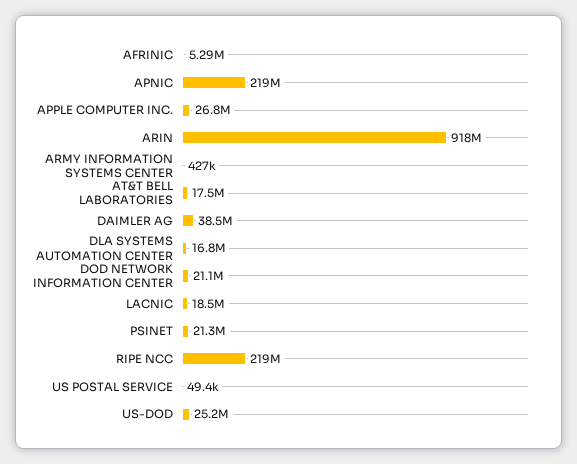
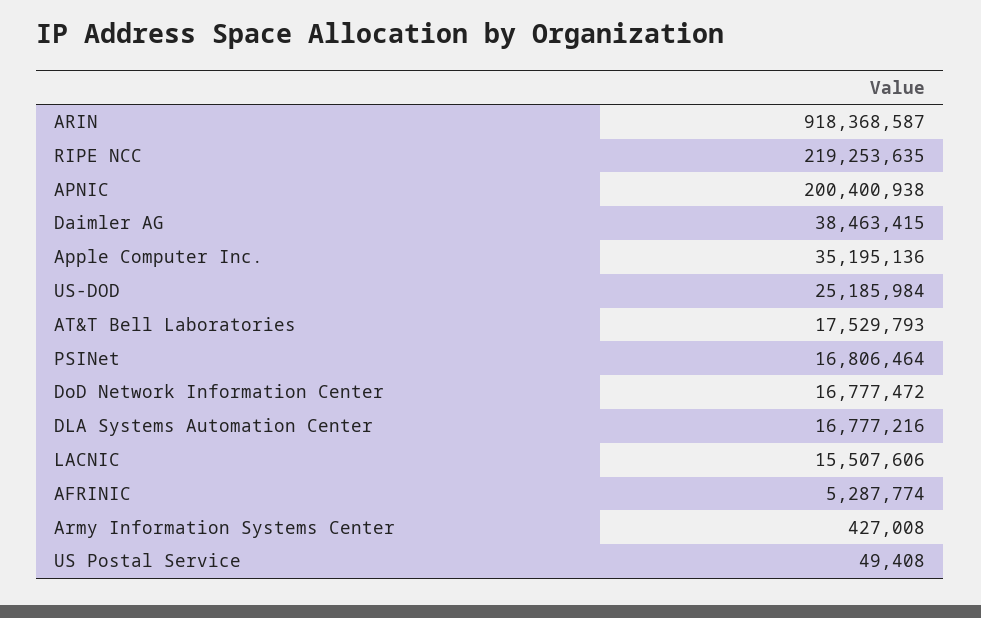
APNIC: 219000000 -> 200400938
APPLE COMPUTER INC.: 26800000 -> 35195136
DOD NETWORK INFORMATION CENTER: 21100000 -> 16777472
LACNIC: 18500000 -> 15507606
PSINET: 21300000 -> 16806464

